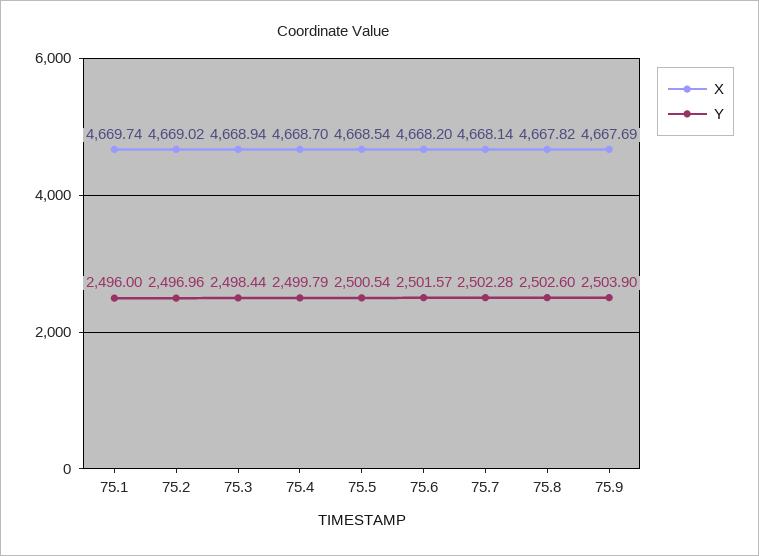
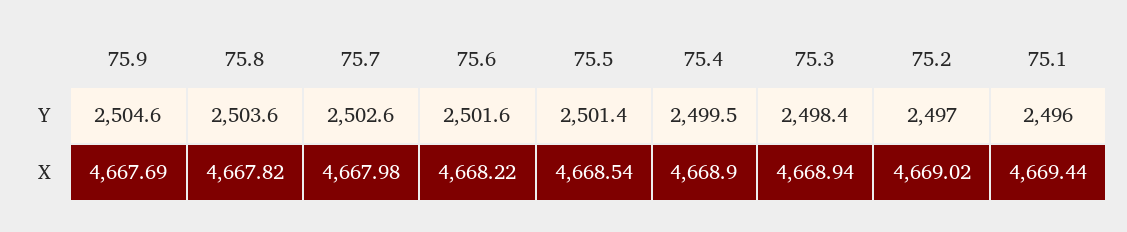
X, 75.1: 4669.74 -> 4669.44
X, 75.4: 4668.7 -> 4668.9
Y, 75.4: 2499.79 -> 2499.5
Y, 75.5: 2500.54 -> 2501.4
X, 75.6: 4668.2 -> 4668.22
X, 75.7: 4668.14 -> 4667.98
Y, 75.7: 2502.28 -> 2502.6
Y, 75.8: 2502.6 -> 2503.6
Y, 75.9: 2503.9 -> 2504.6

